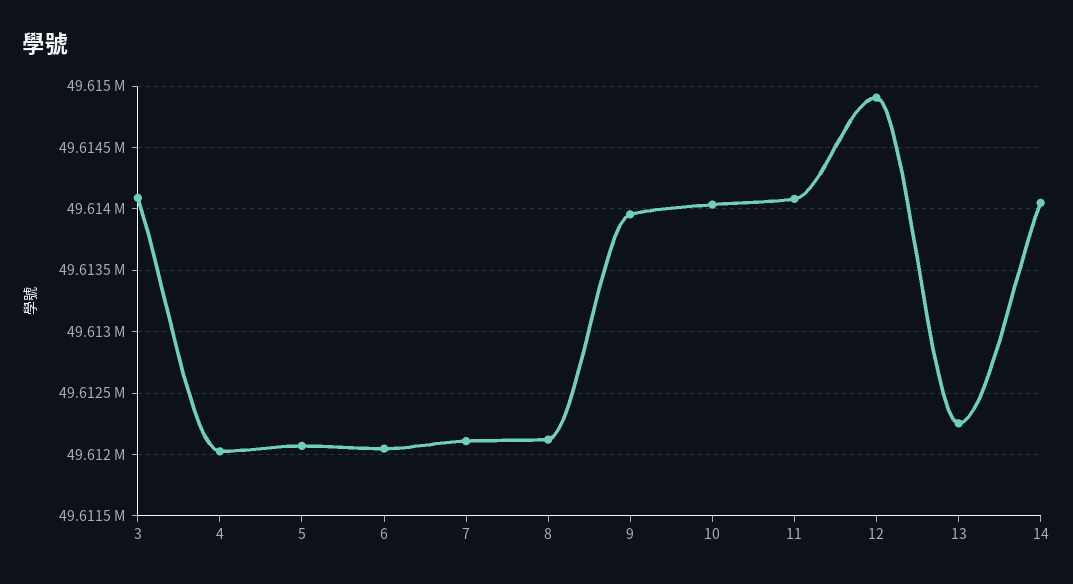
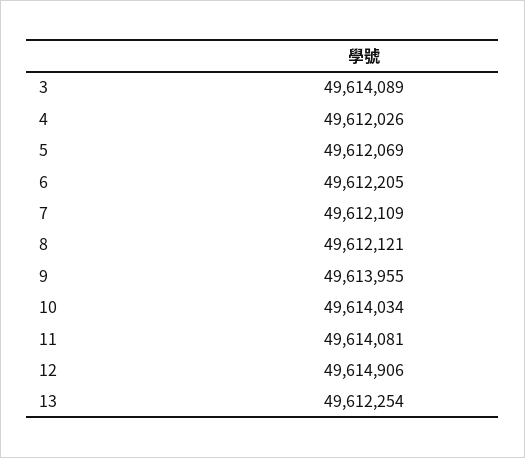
6: 49612050 -> 49612205
14: 49614050 -> none

